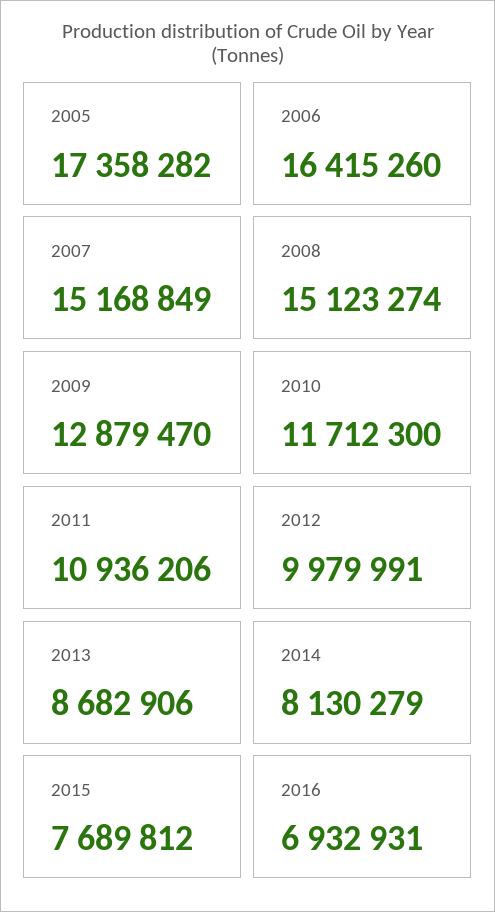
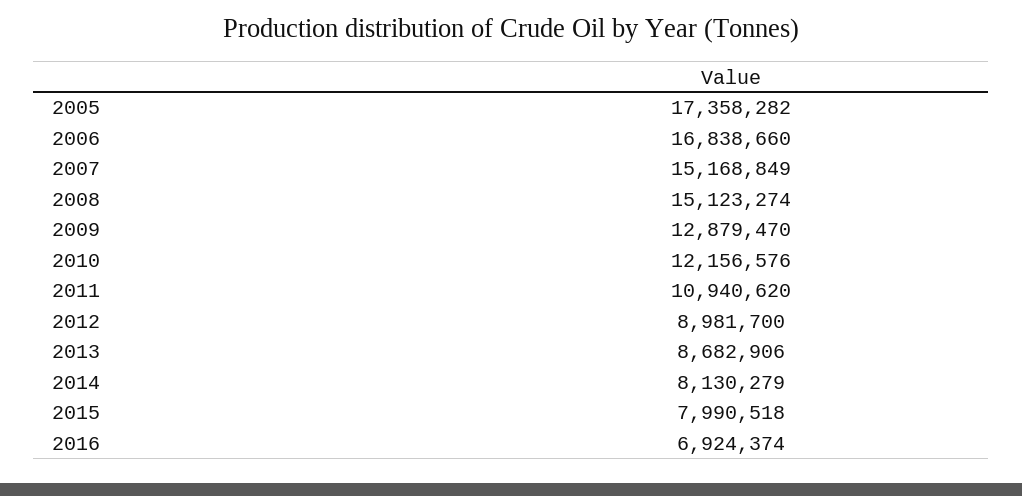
2006: 16415260 -> 16838660
2010: 11712300 -> 12156576
2011: 10936206 -> 10940620
2012: 9979991 -> 8981700
2015: 7689812 -> 7990518
2016: 6932931 -> 6924374

